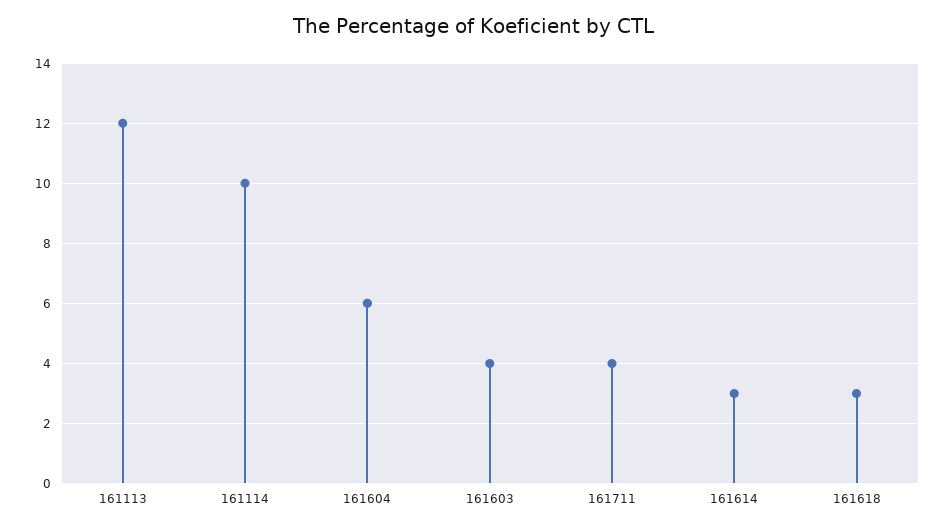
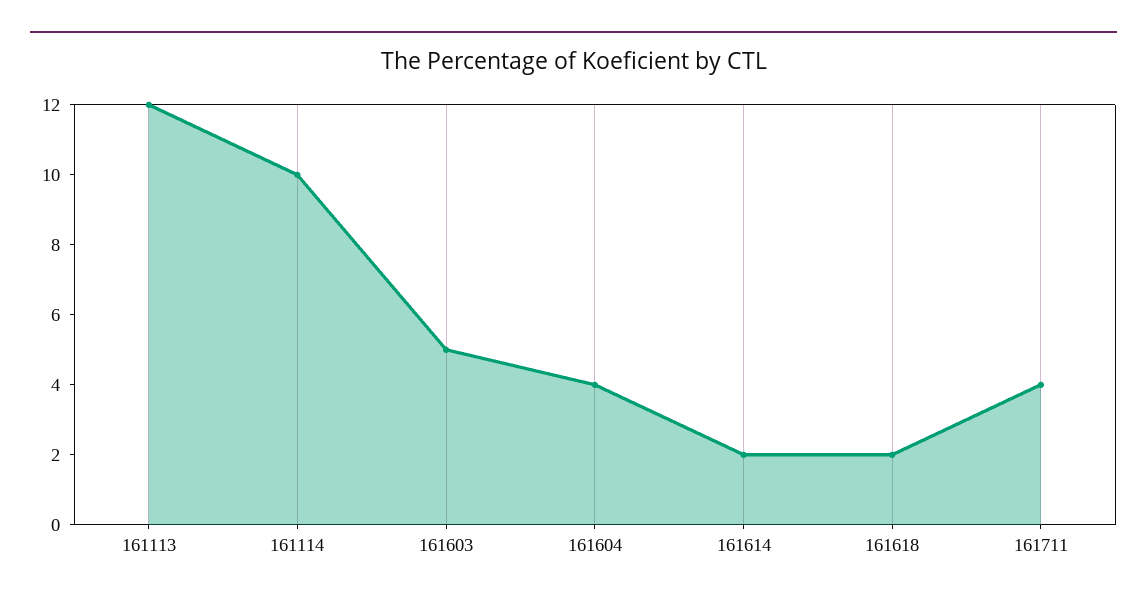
161604: 6 -> 4
161603: 4 -> 5
161614: 3 -> 2
161618: 3 -> 2

